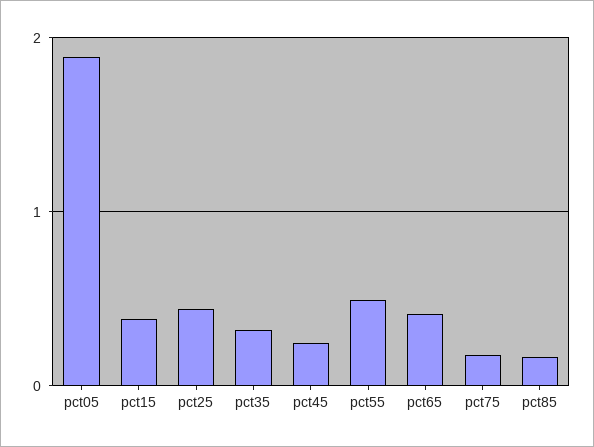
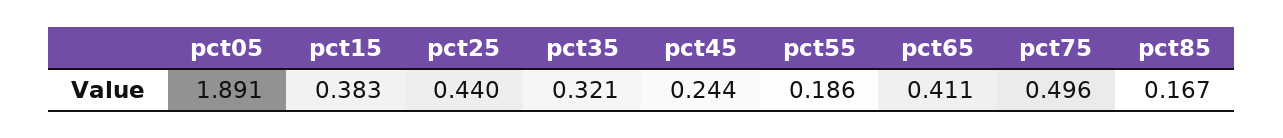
pct55: 0.5 -> 0.186
pct75: 0.2 -> 0.496

